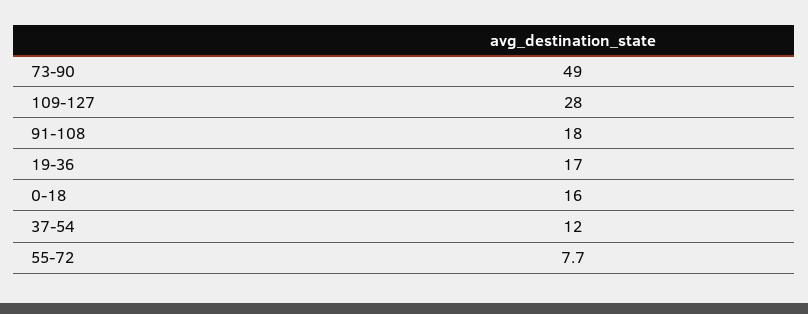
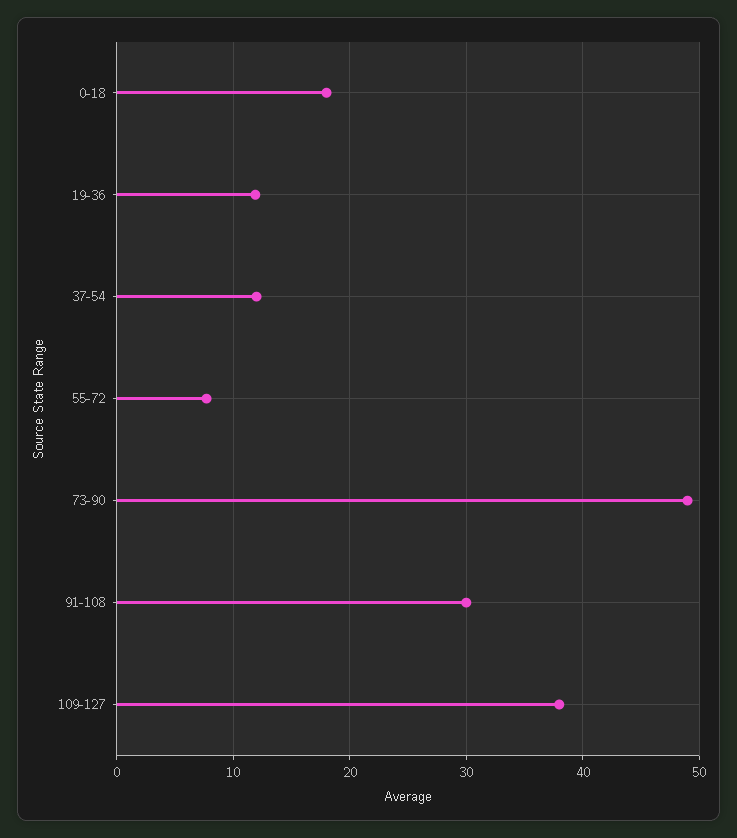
109-127: 28 -> 38
91-108: 18 -> 30
19-36: 17 -> 12
0-18: 16 -> 18

